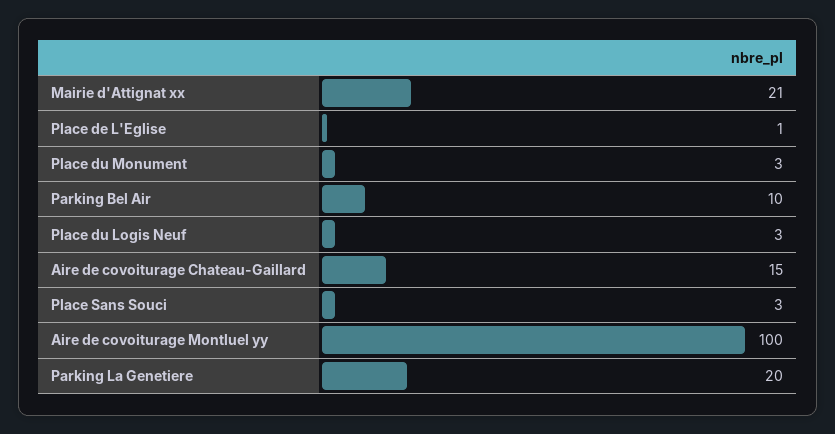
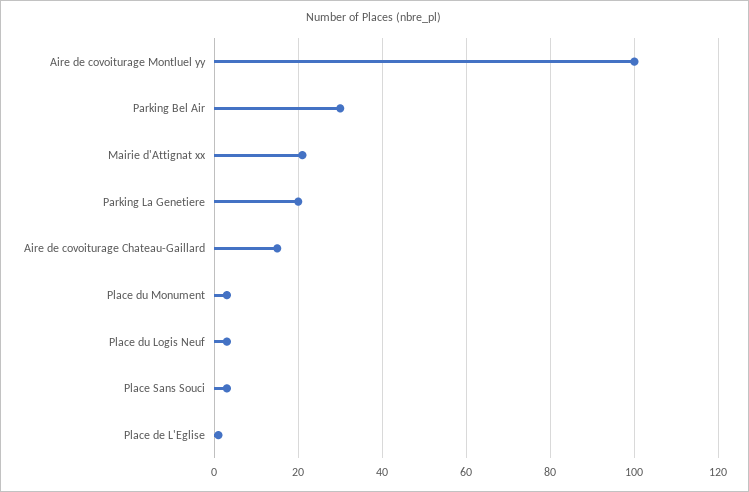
Parking Bel Air: 10 -> 30

